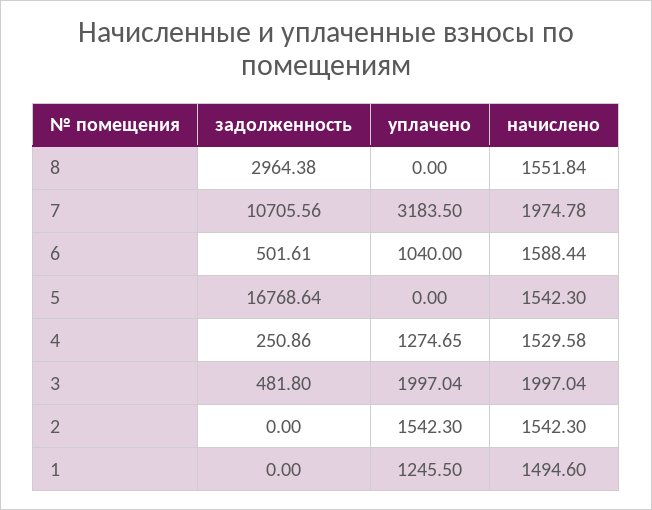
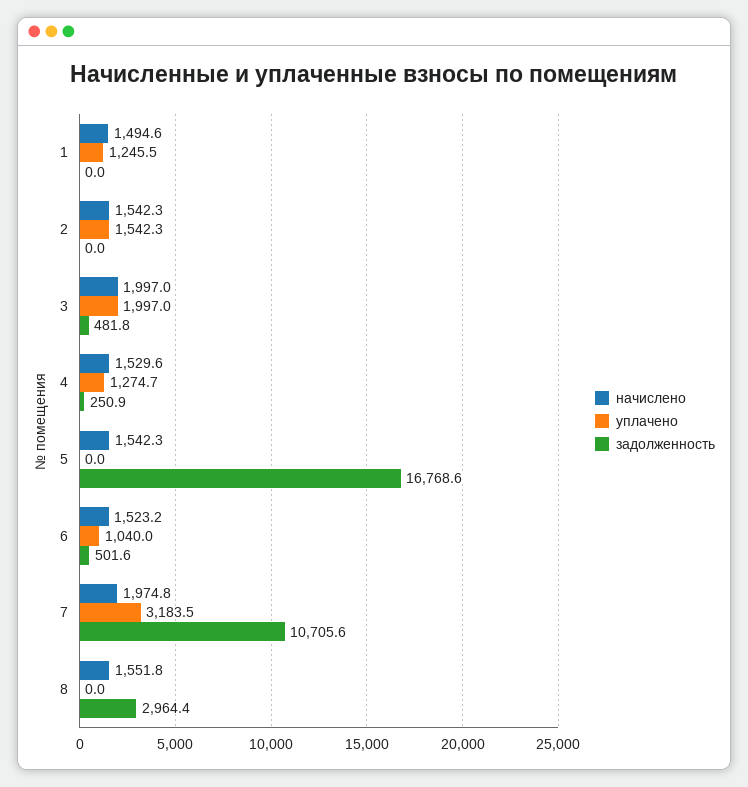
начислено, 6: 1588.44 -> 1523.2

